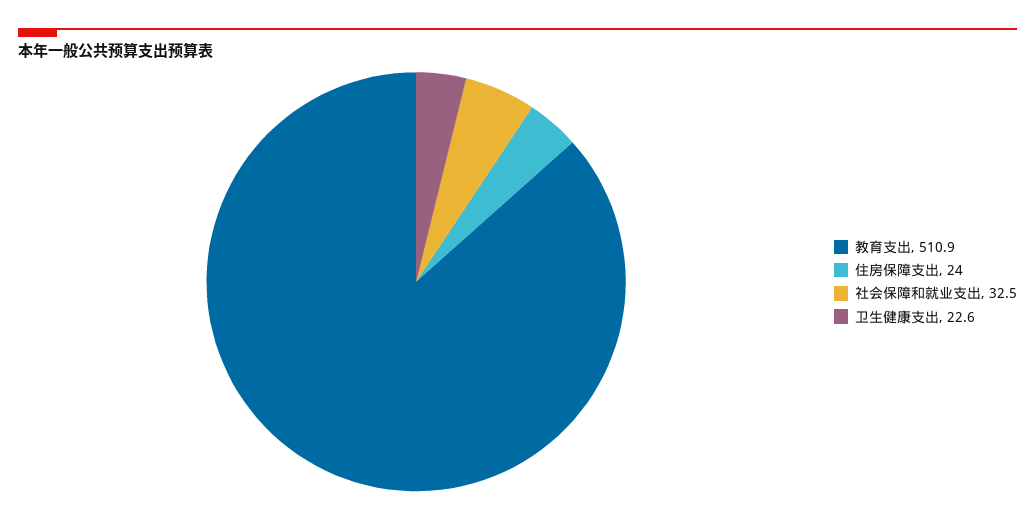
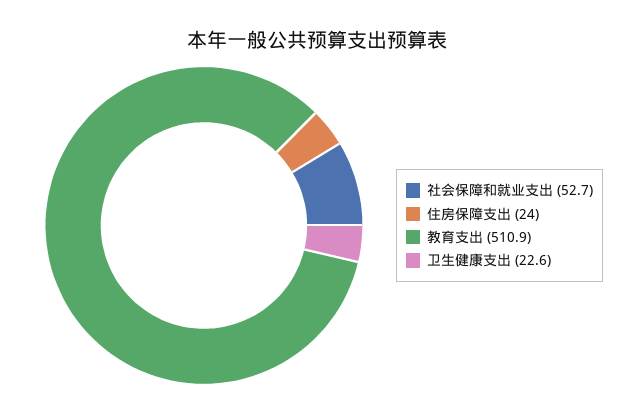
社会保障和就业支出: 32.5 -> 52.7

